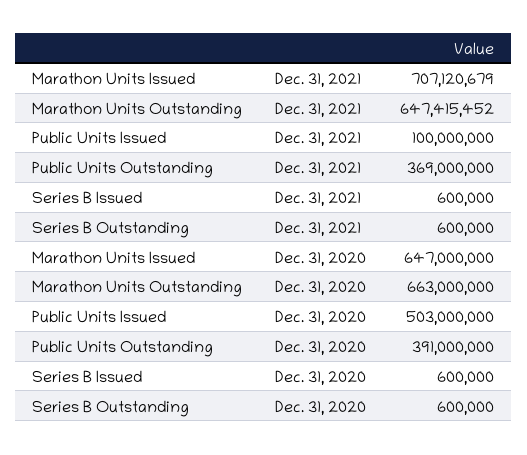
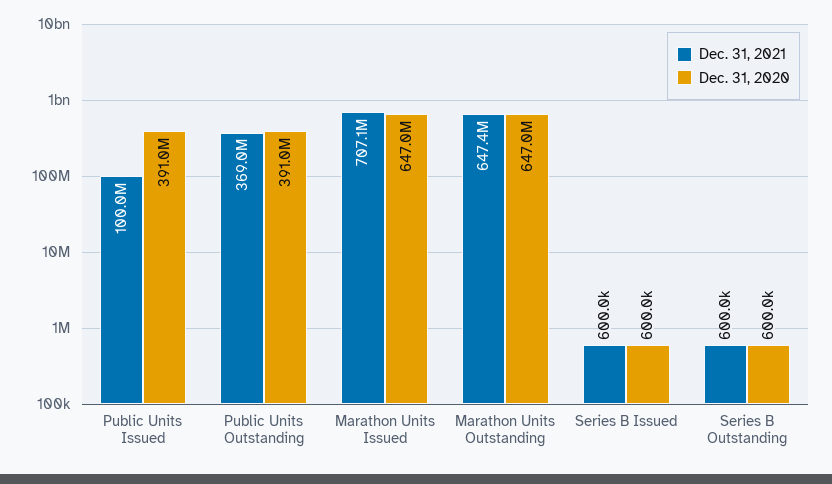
Dec. 31, 2020, Marathon Units Outstanding: 663000000 -> 647000000
Dec. 31, 2020, Public Units Issued: 503000000 -> 391000000

